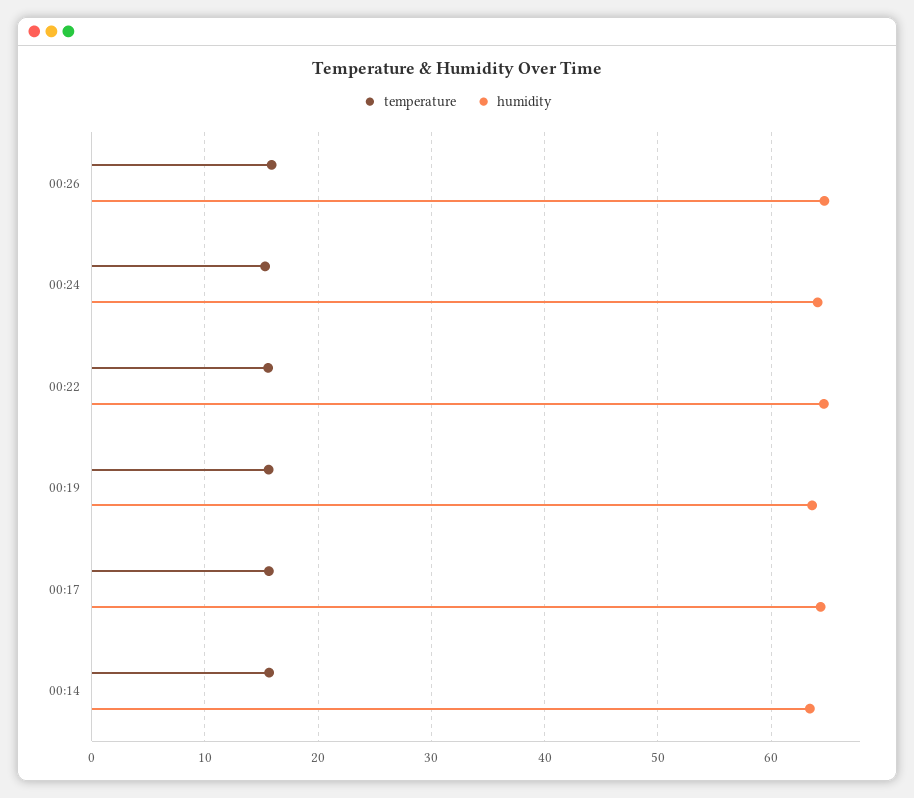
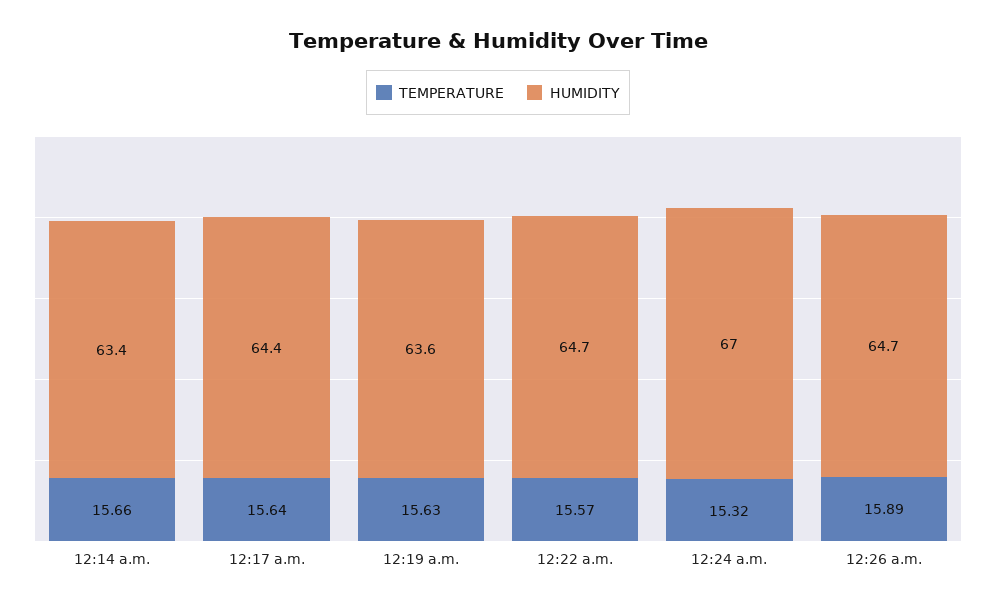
humidity, 00:24: 64 -> 67

